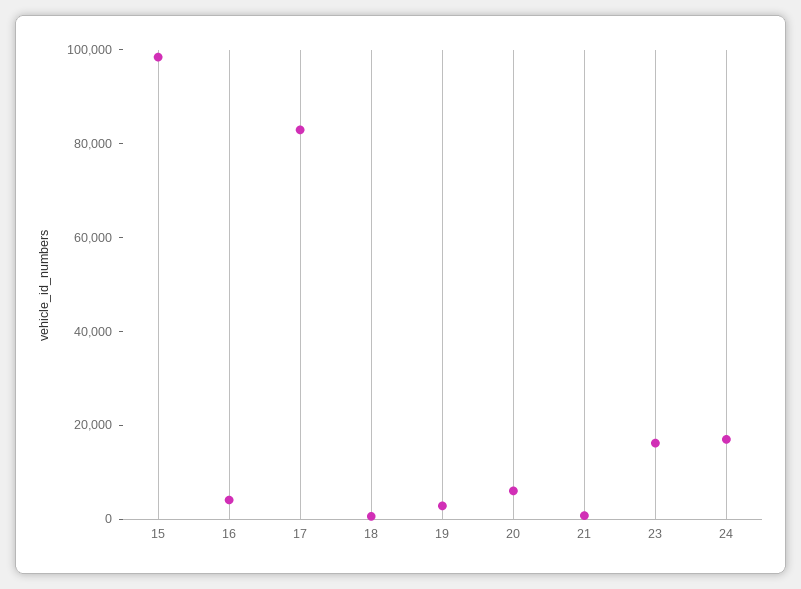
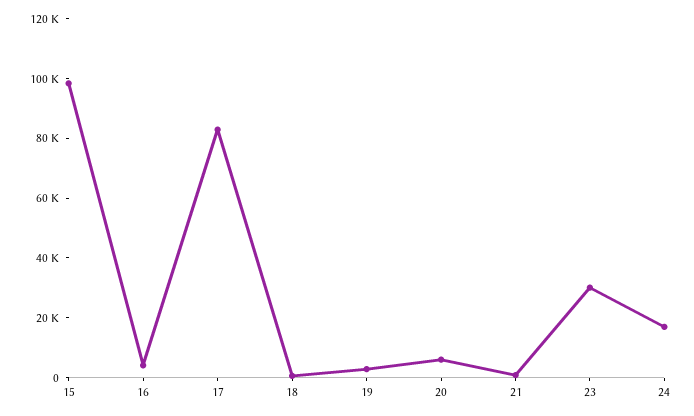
23: 15000 -> 30000

